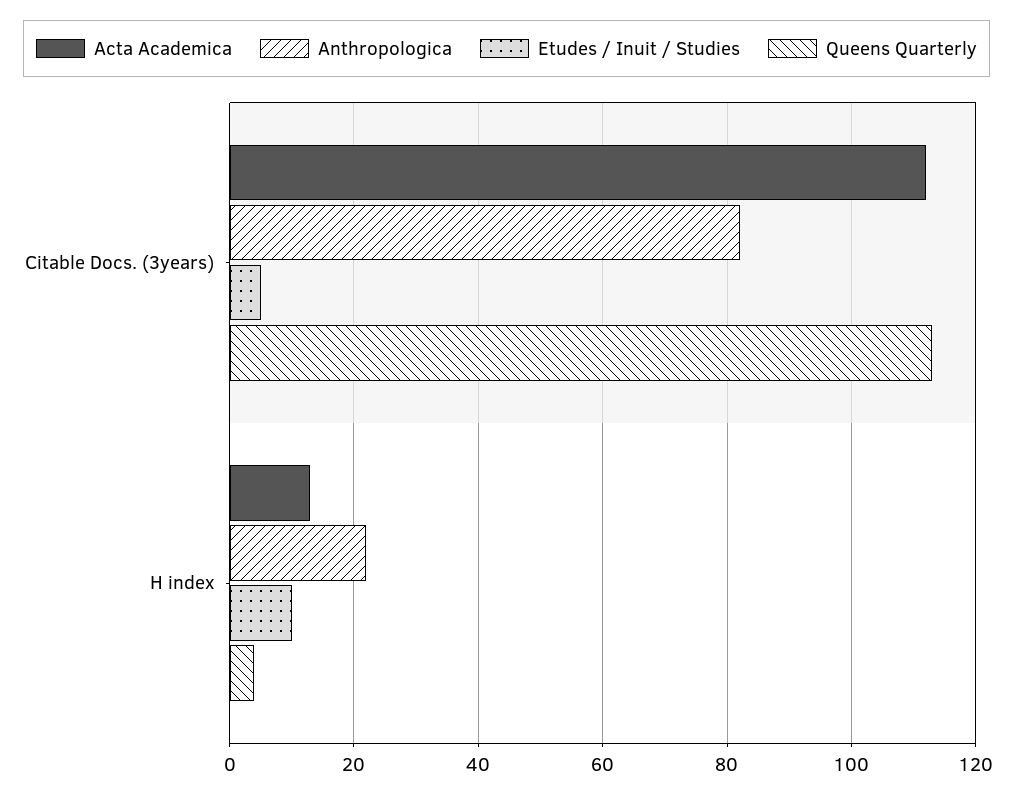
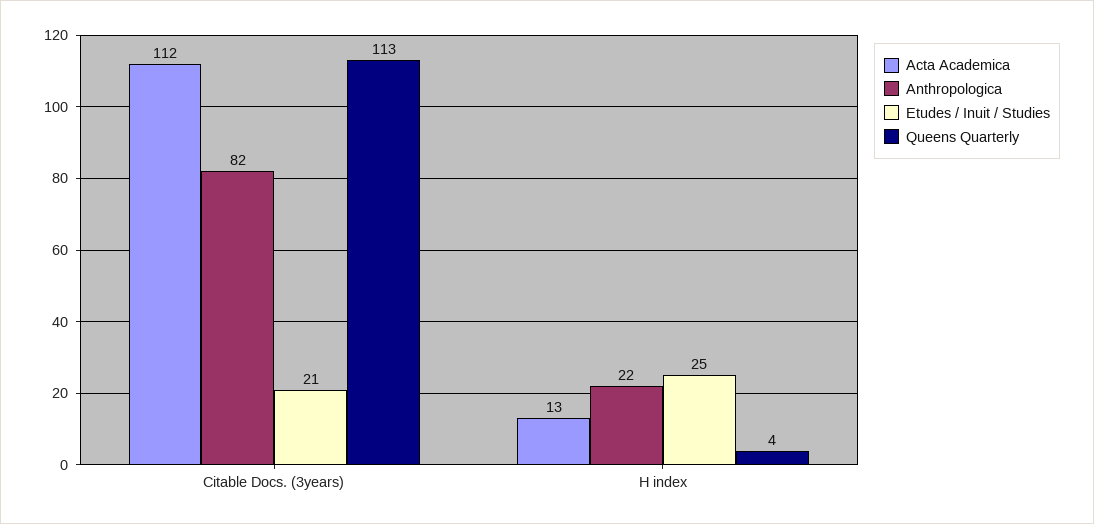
Etudes / Inuit / Studies, Citable Docs. (3years): 5 -> 21
Etudes / Inuit / Studies, H index: 10 -> 25

